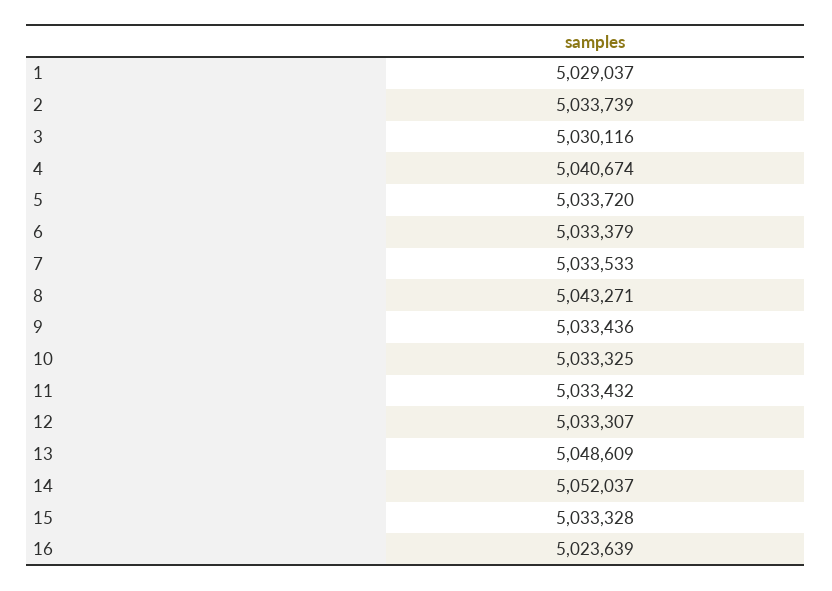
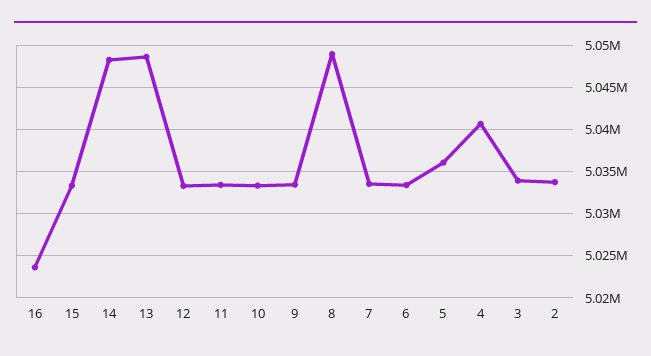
1: 5029037 -> none
3: 5030116 -> 5034000
5: 5033720 -> 5036000
8: 5043271 -> 5049000
14: 5052037 -> 5048000

